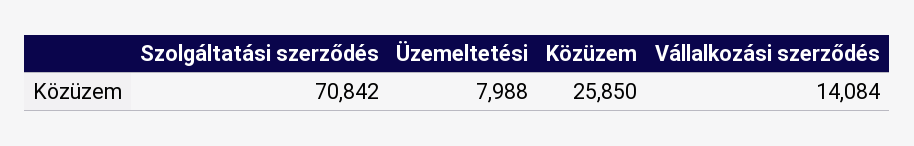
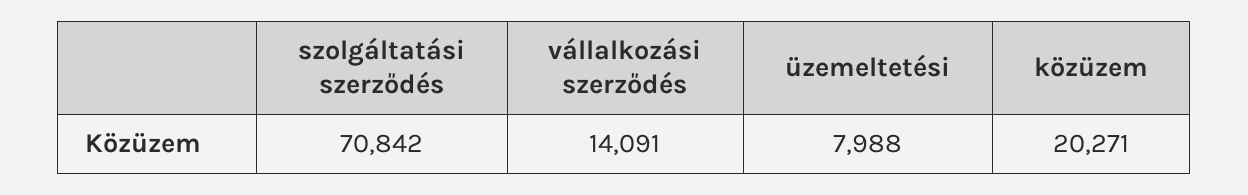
Közüzem: 25850 -> 20271
Vállalkozási szerződés: 14084 -> 14091

